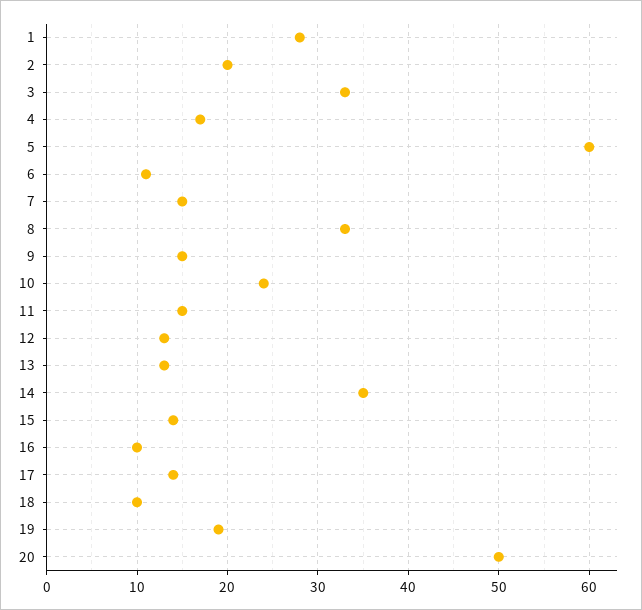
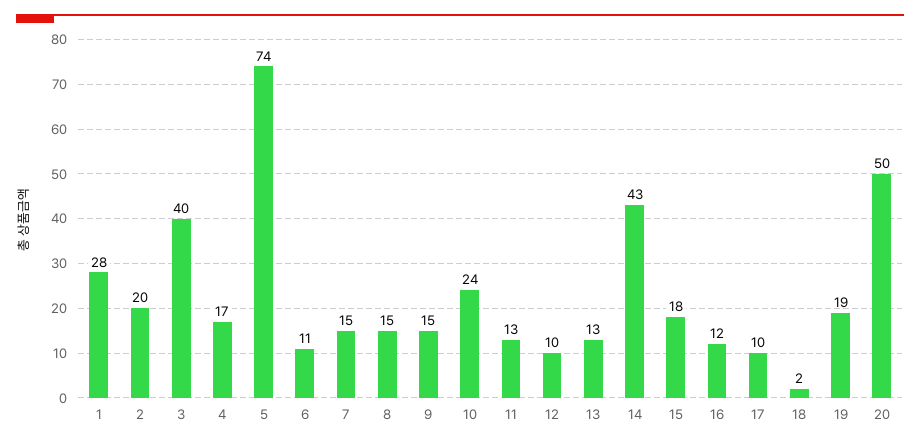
3: 33 -> 40
5: 60 -> 74
8: 33 -> 15
11: 15 -> 13
12: 13 -> 10
14: 35 -> 43
15: 14 -> 18
16: 10 -> 12
17: 14 -> 10
18: 10 -> 2

